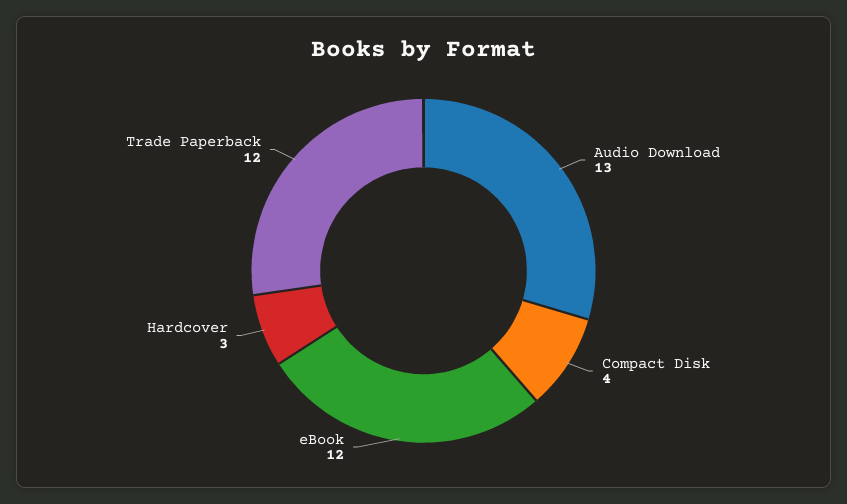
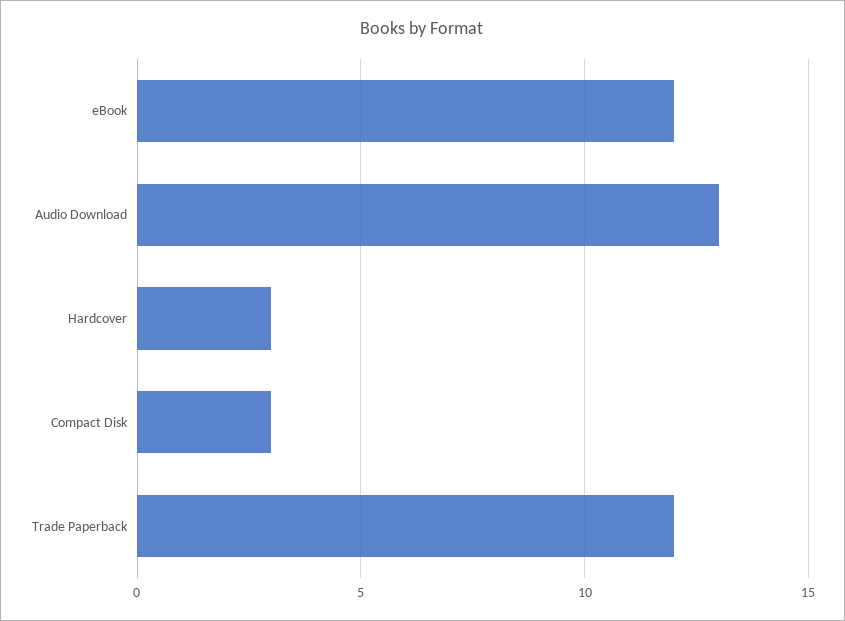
Compact Disk: 4 -> 3

